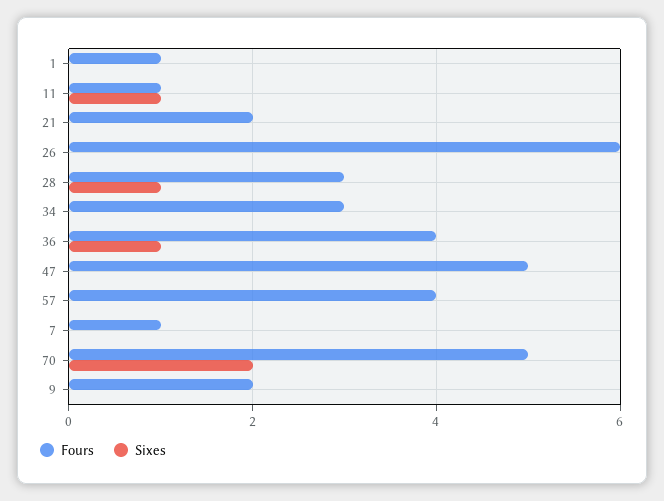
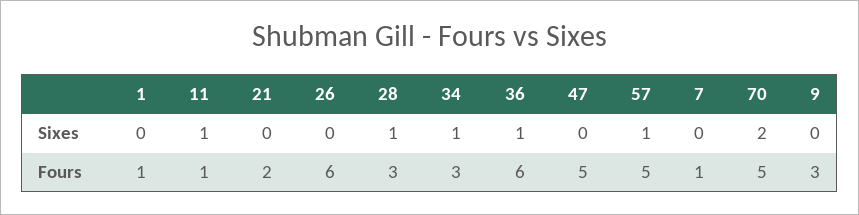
Sixes, 34: 0 -> 1
Fours, 36: 4 -> 6
Fours, 57: 4 -> 5
Sixes, 57: 0 -> 1
Fours, 9: 2 -> 3

